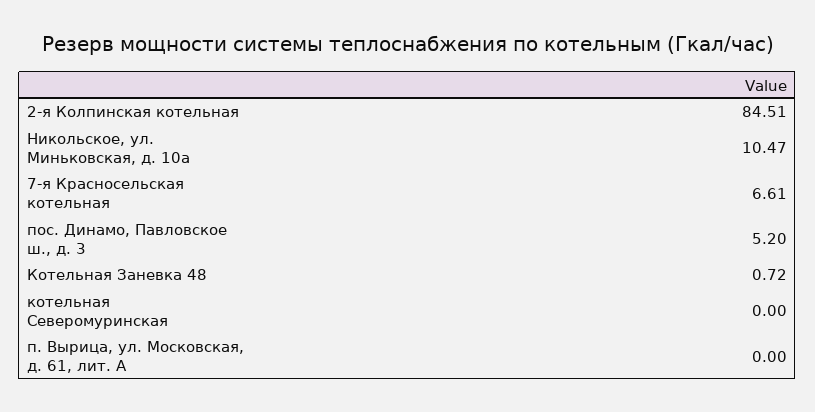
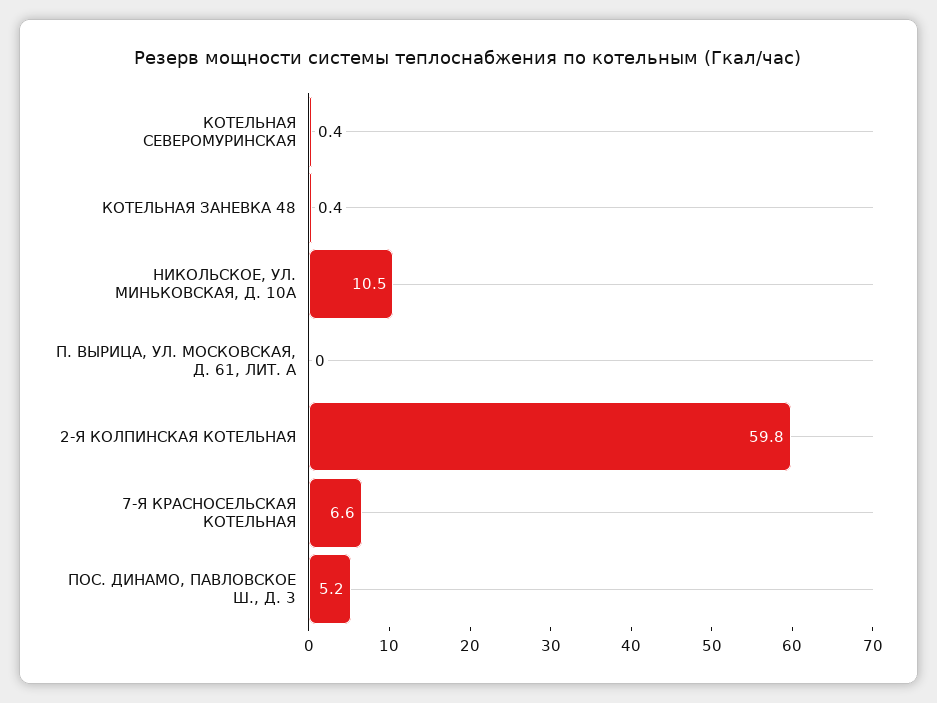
2-я Колпинская котельная: 84.51 -> 59.8
Котельная Заневка 48: 0.72 -> 0.4
котельная Северомуринская: 0 -> 0.4

